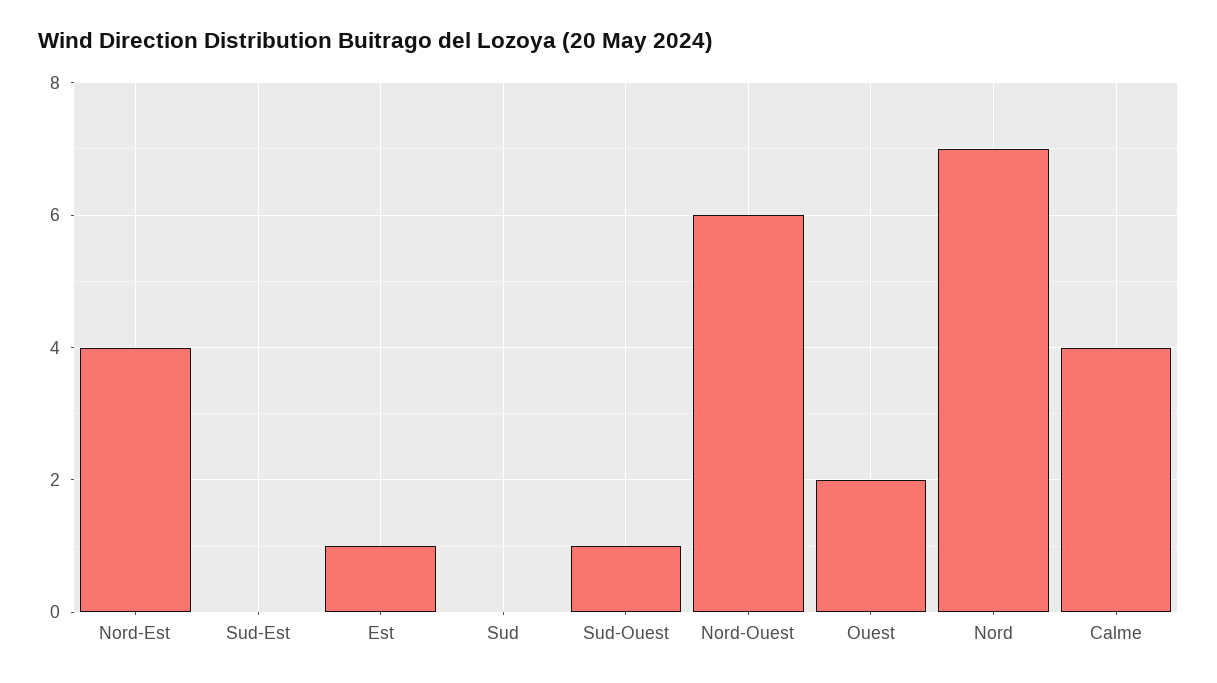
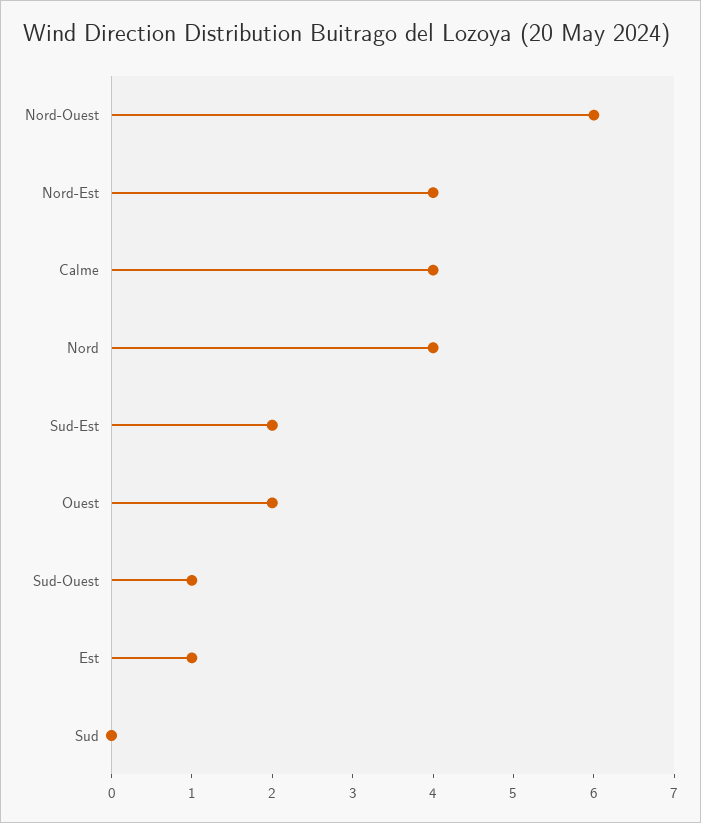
Sud-Est: 0 -> 2
Nord: 7 -> 4

